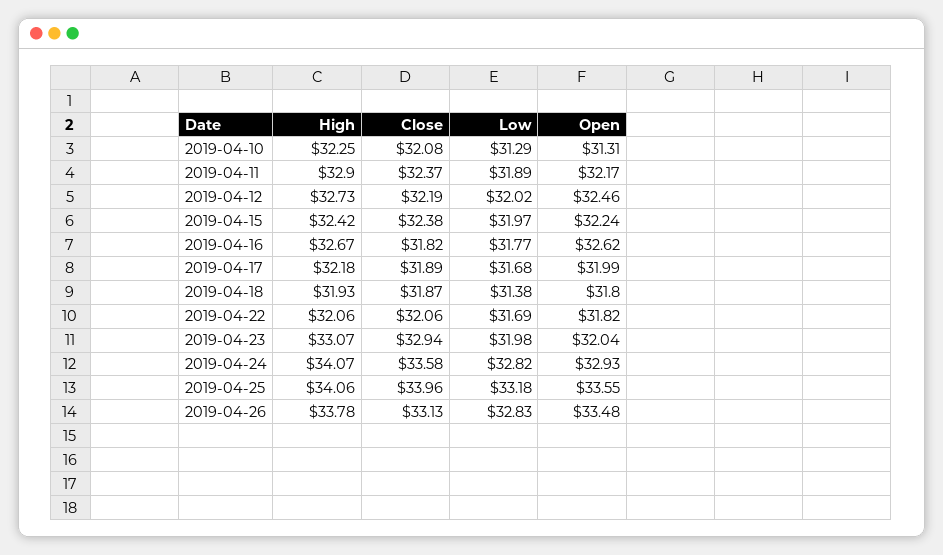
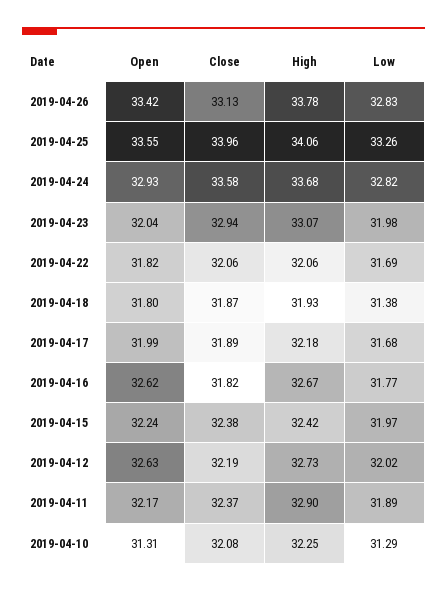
Open, 2019-04-12: 32.46 -> 32.63
High, 2019-04-24: 34.07 -> 33.68
Low, 2019-04-25: 33.18 -> 33.26
Open, 2019-04-26: 33.48 -> 33.42

